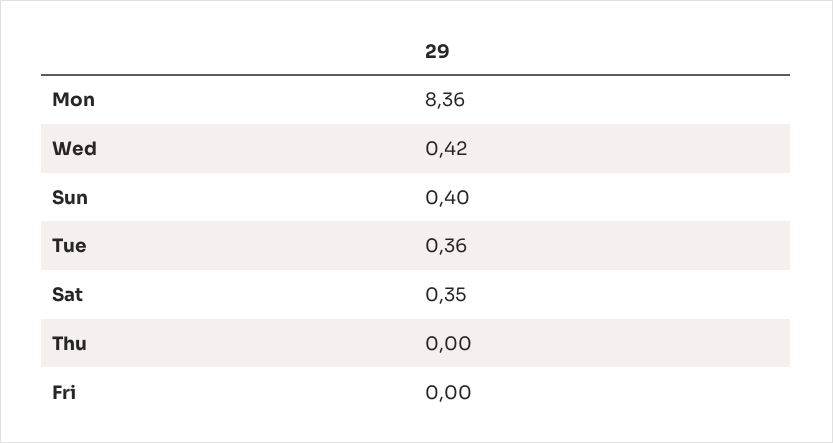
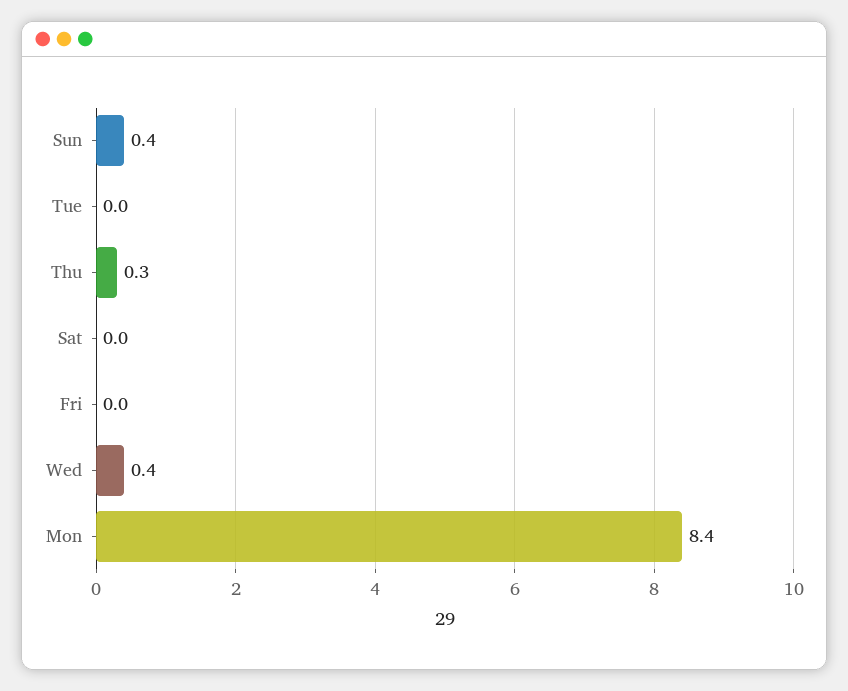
Tue: 0.36 -> 0
Sat: 0.35 -> 0
Thu: 0 -> 0.3

